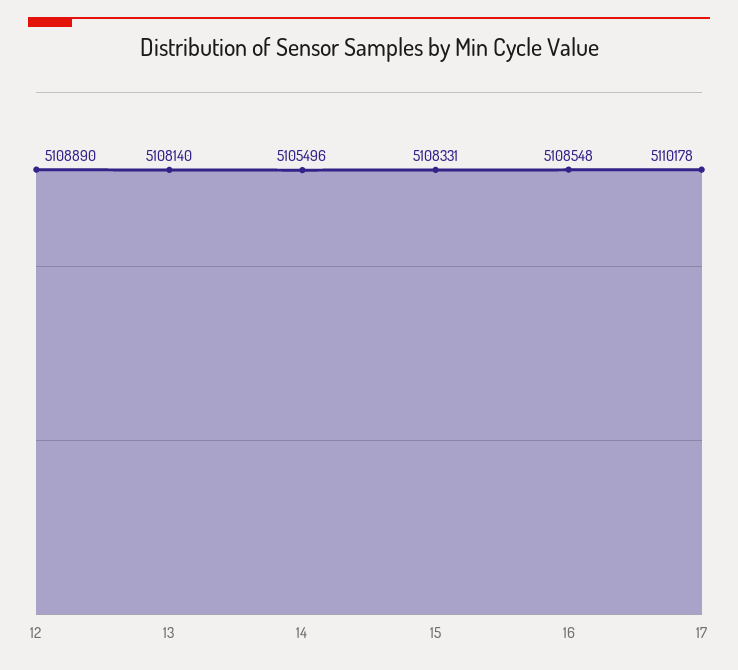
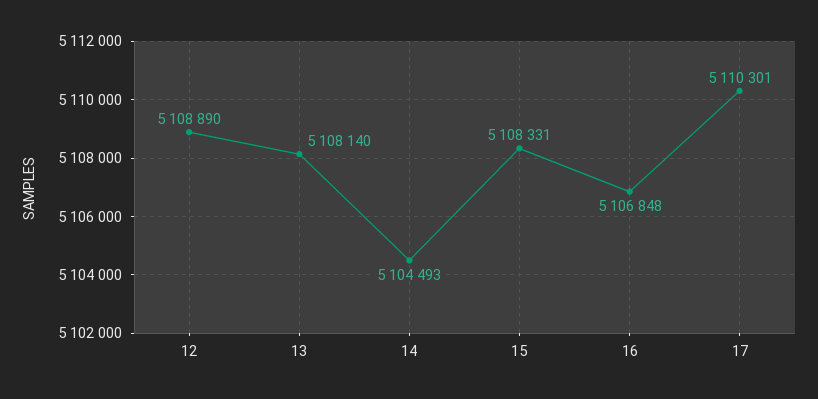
14: 5105496 -> 5104493
16: 5108548 -> 5106848
17: 5110178 -> 5110301

